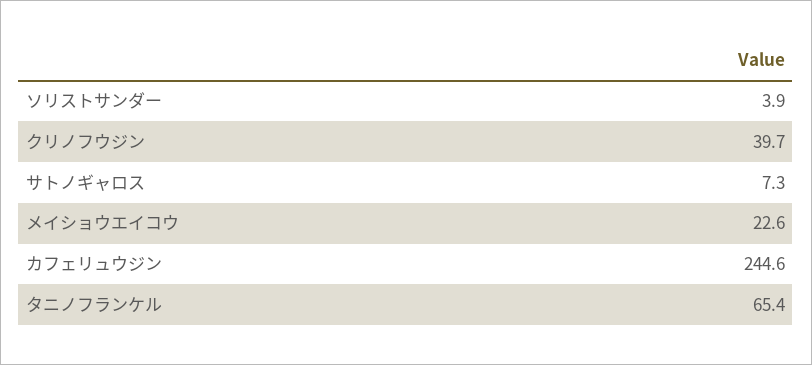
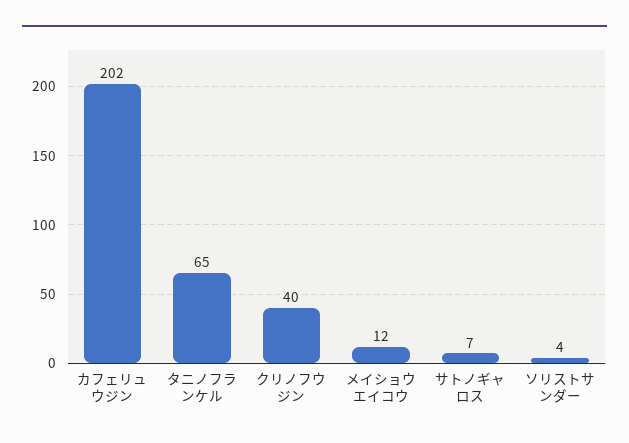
メイショウエイコウ: 22.6 -> 12
カフェリュウジン: 244.6 -> 202

